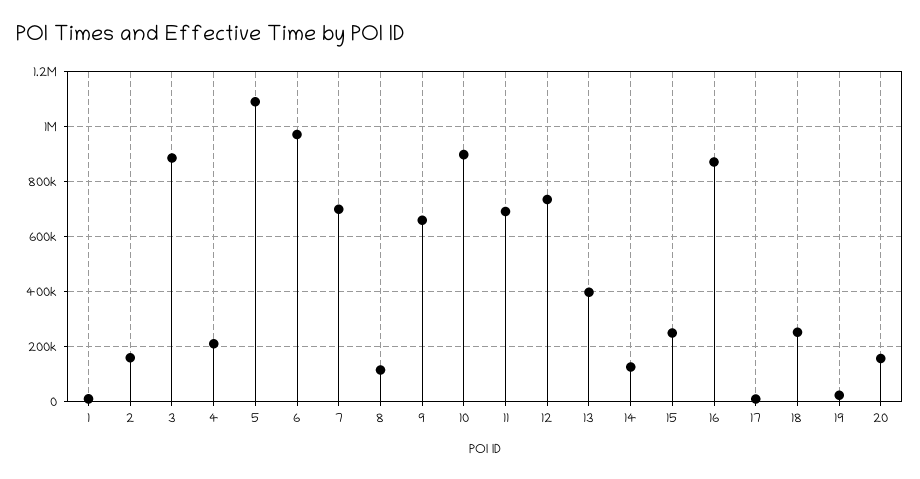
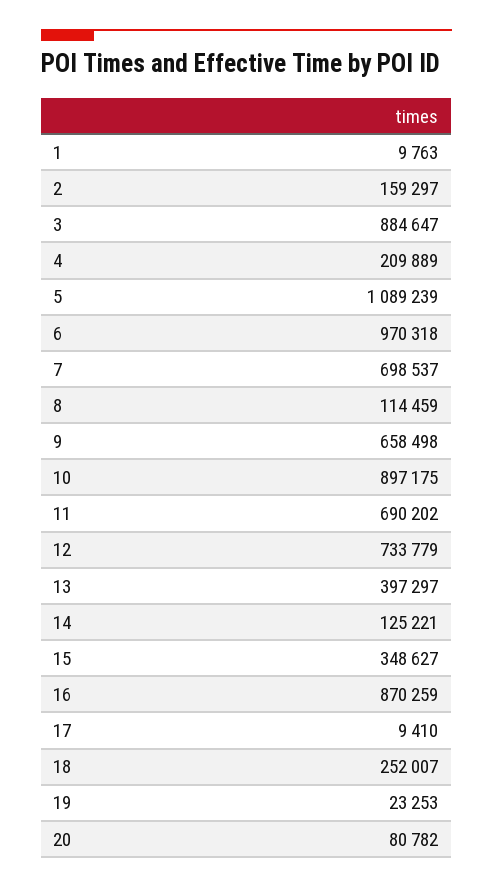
15: 250000 -> 348627
20: 150000 -> 80782

